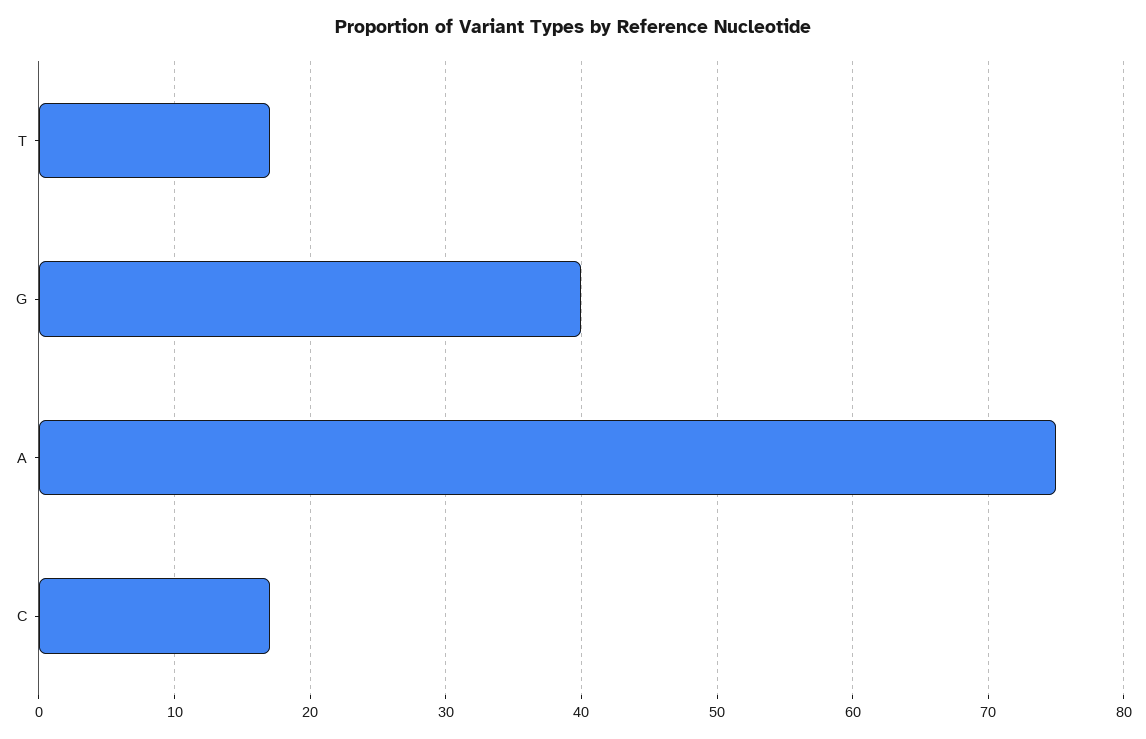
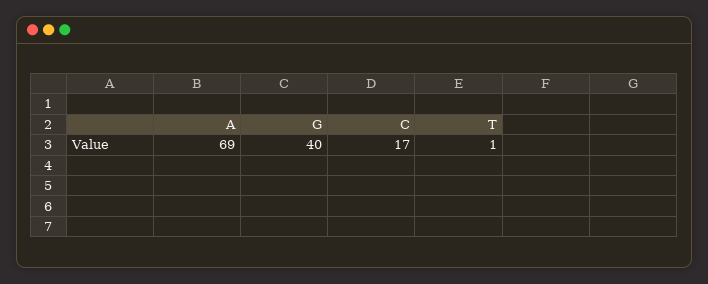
T: 17 -> 1
A: 75 -> 69

